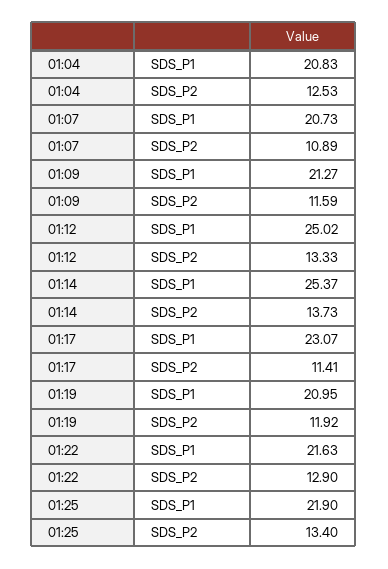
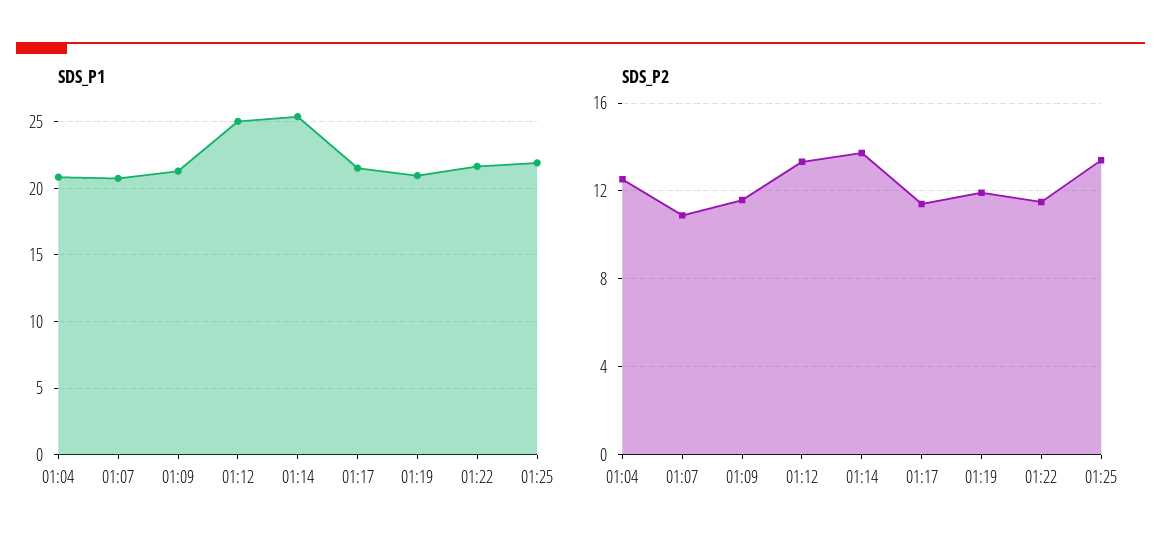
SDS_P1, 01:17: 23.07 -> 21.5
SDS_P2, 01:22: 12.9 -> 11.5

